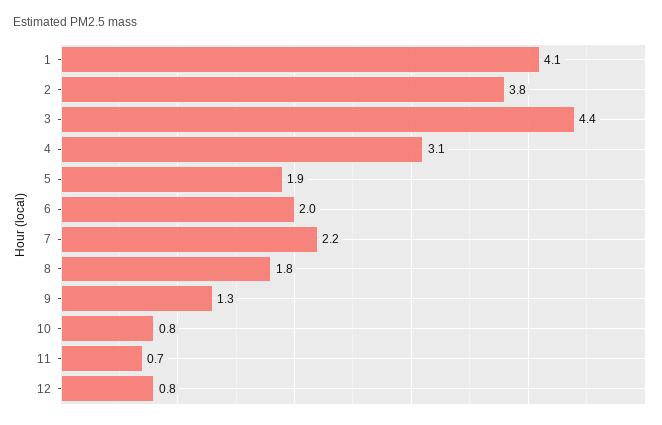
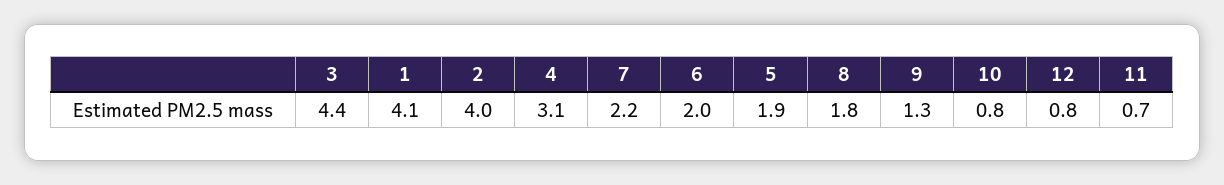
2: 3.8 -> 4

